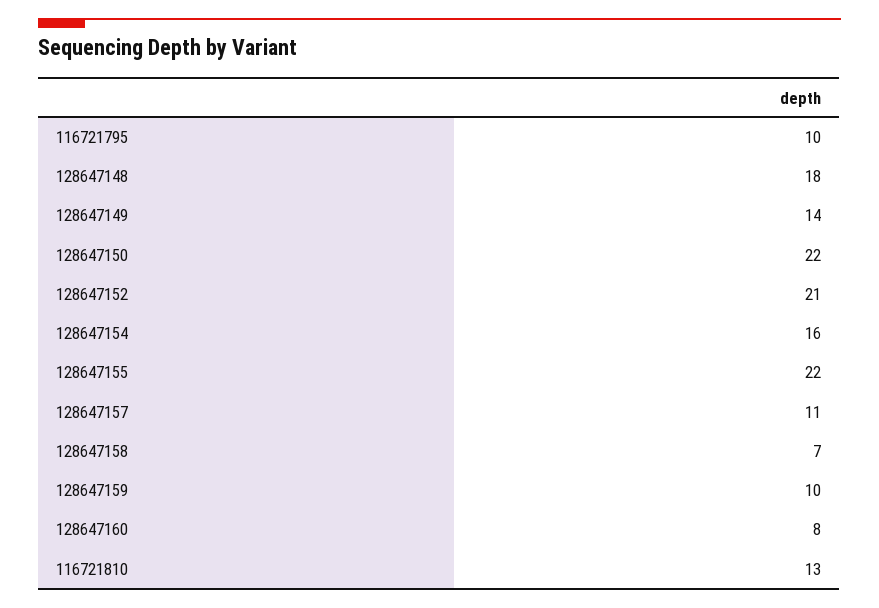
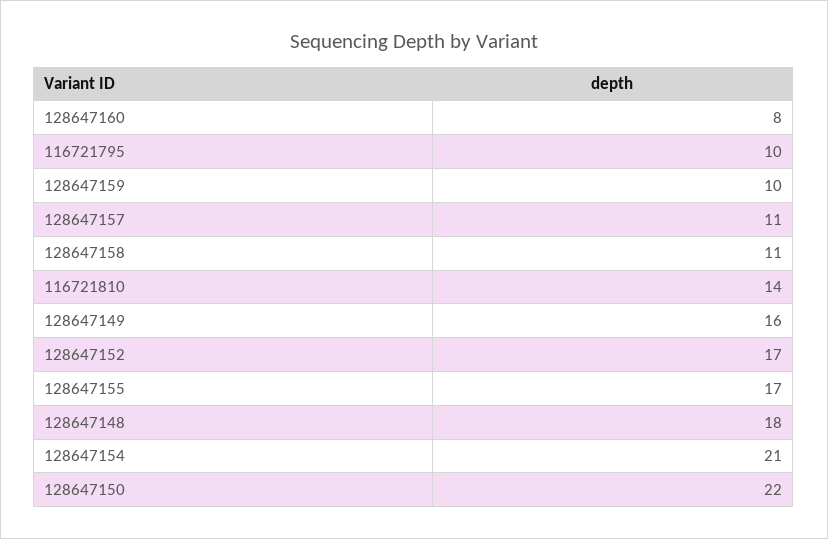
128647149: 14 -> 16
128647152: 21 -> 17
128647154: 16 -> 21
128647155: 22 -> 17
128647158: 7 -> 11
116721810: 13 -> 14

